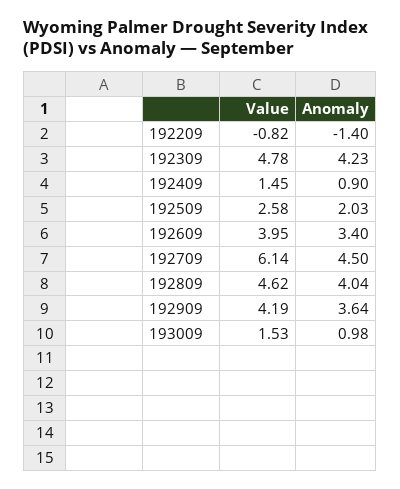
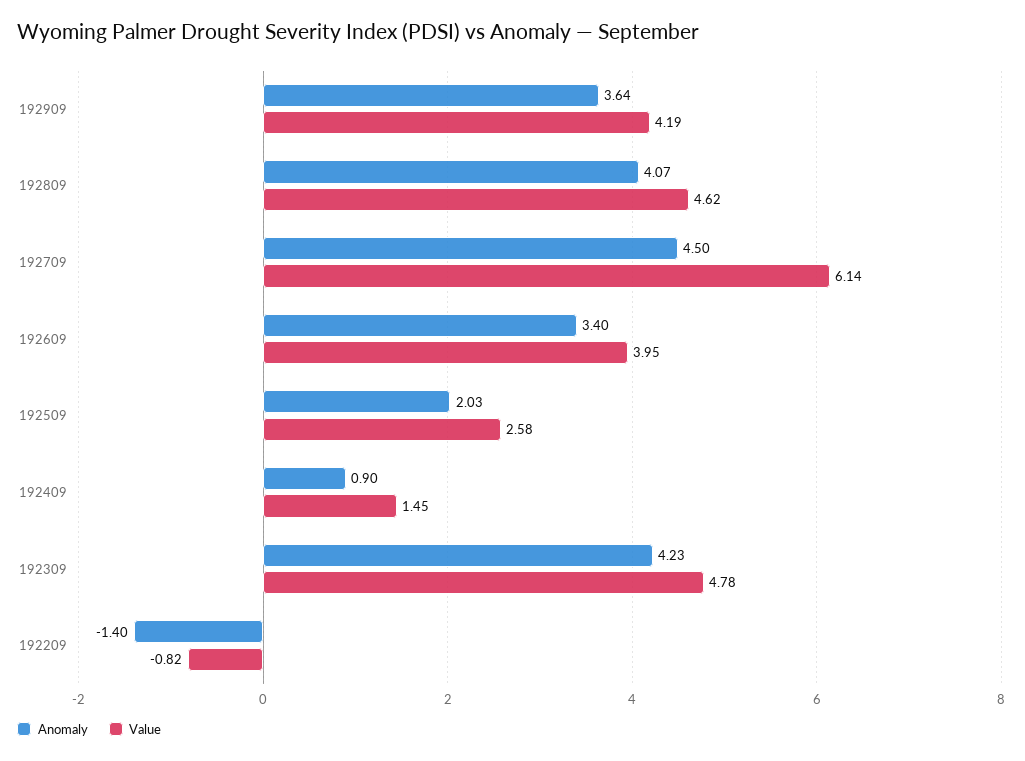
Anomaly, 192809: 4.04 -> 4.07
Value, 193009: 1.53 -> none
Anomaly, 193009: 0.98 -> none

